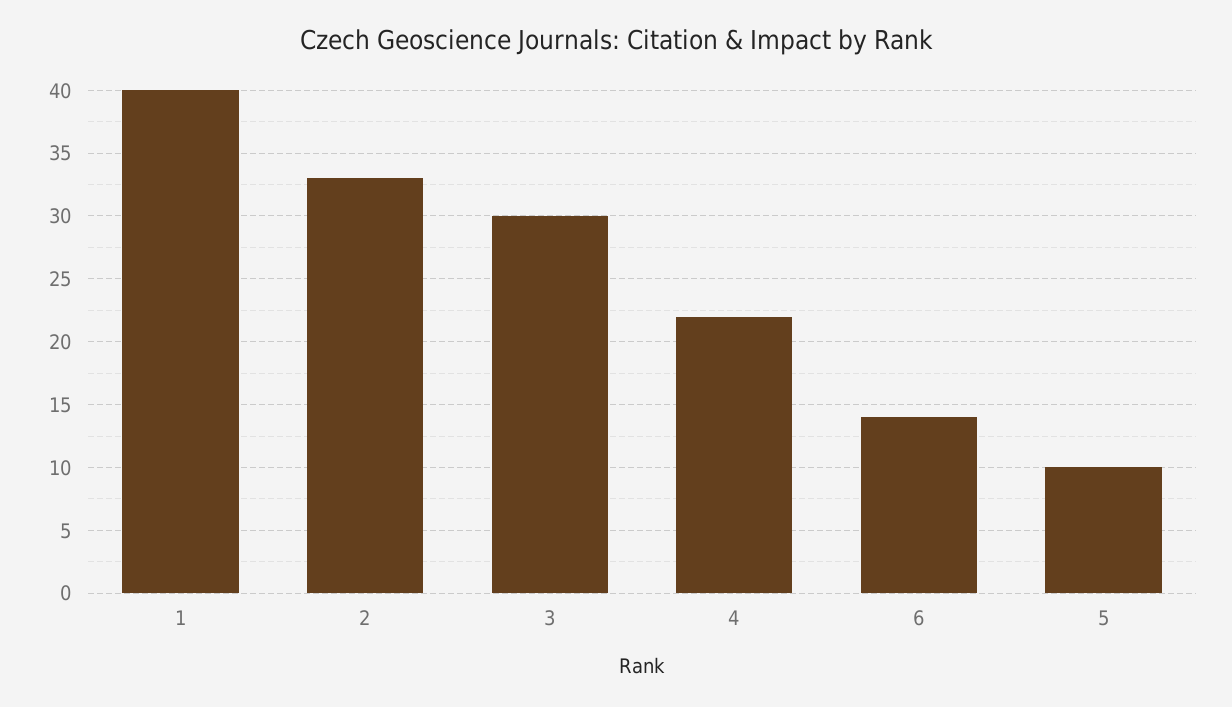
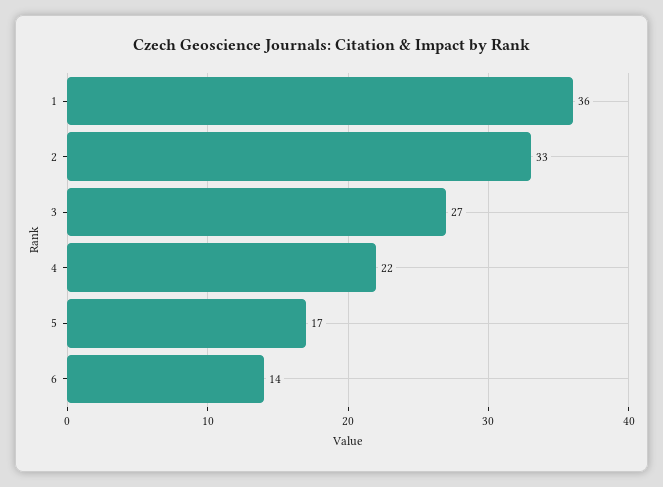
1: 40 -> 36
3: 30 -> 27
5: 10 -> 17

